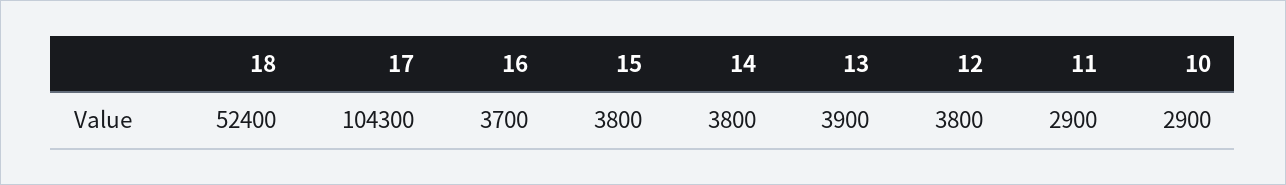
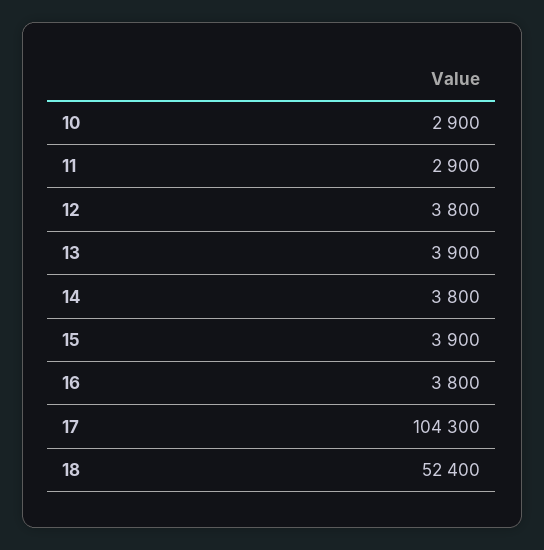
16: 3700 -> 3800
15: 3800 -> 3900

